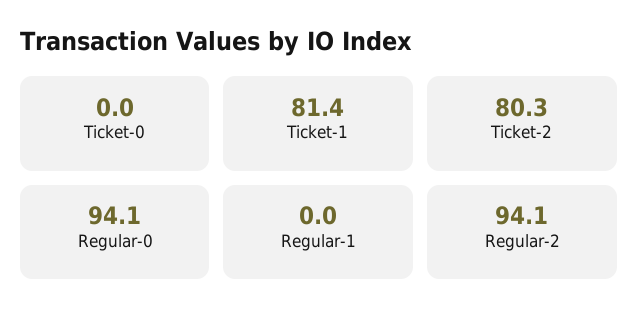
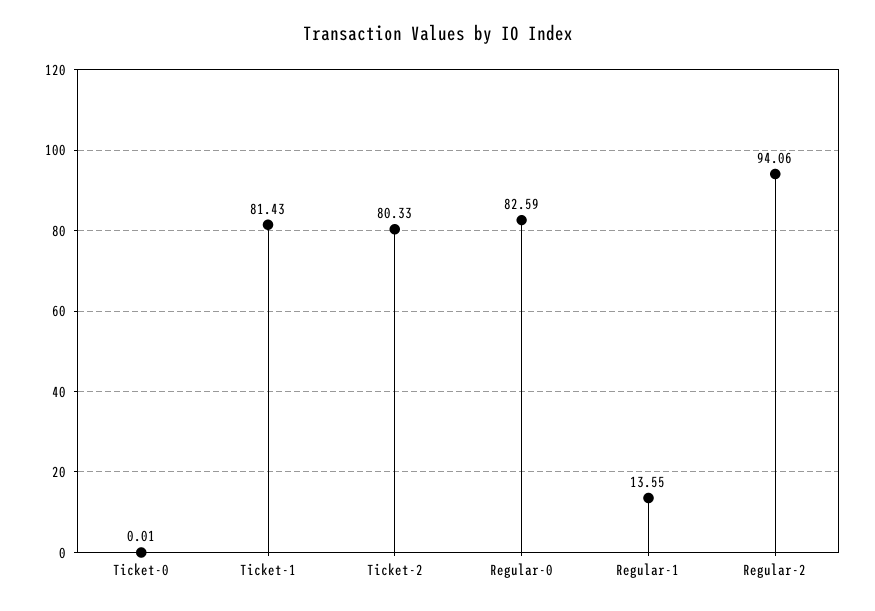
Regular-0: 94.1 -> 82.59
Regular-1: 0 -> 13.55

